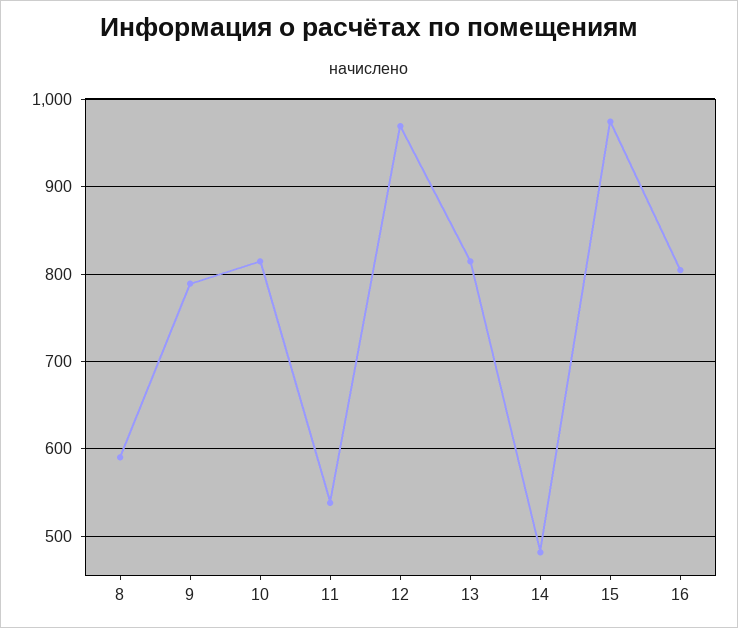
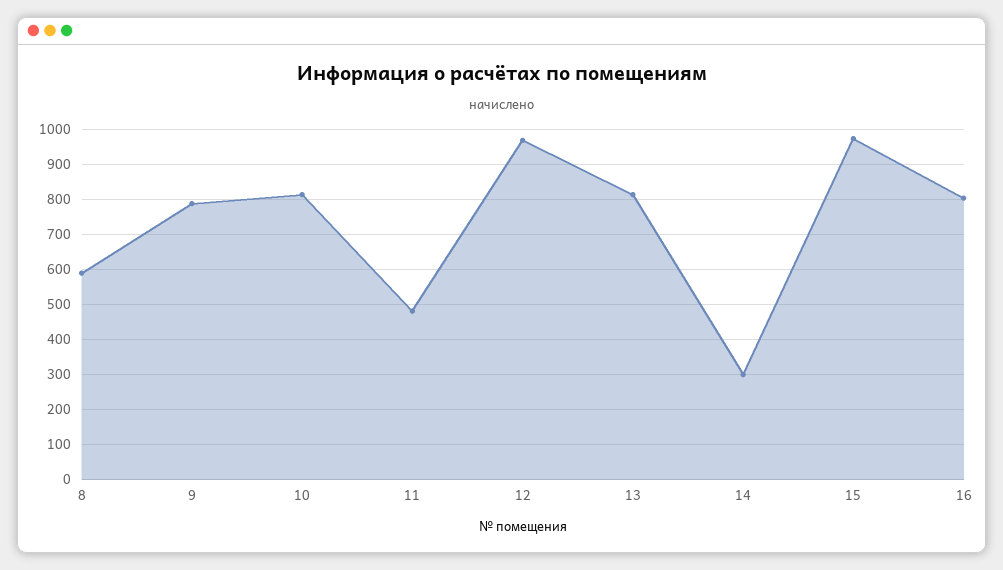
11: 540 -> 480
14: 480 -> 300

